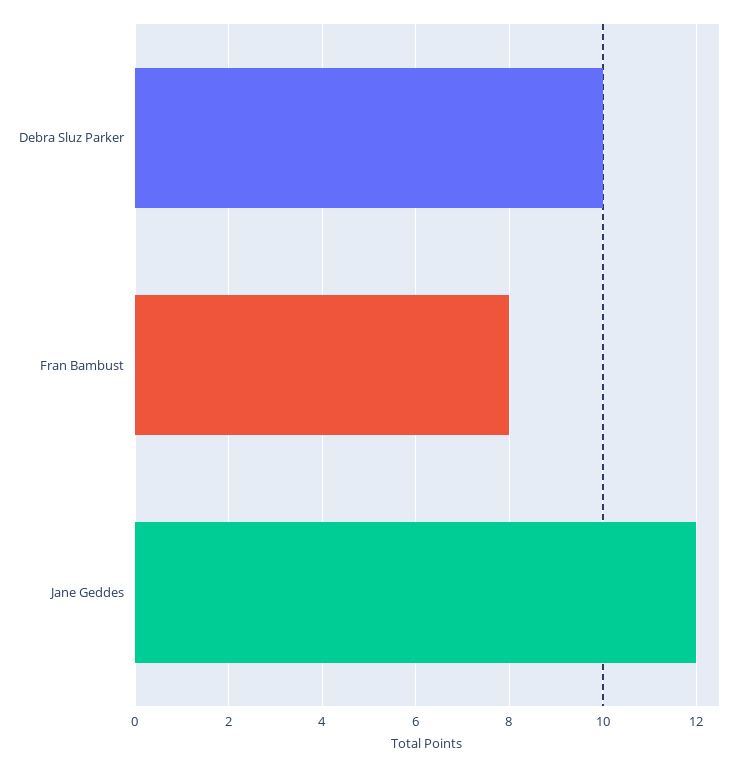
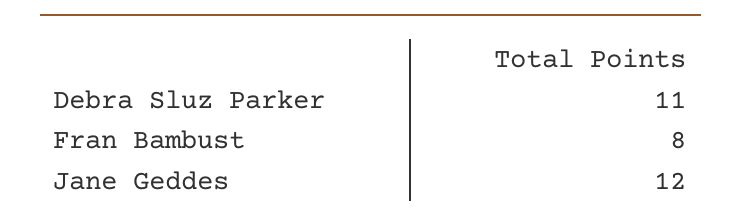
Debra Sluz Parker: 10 -> 11

